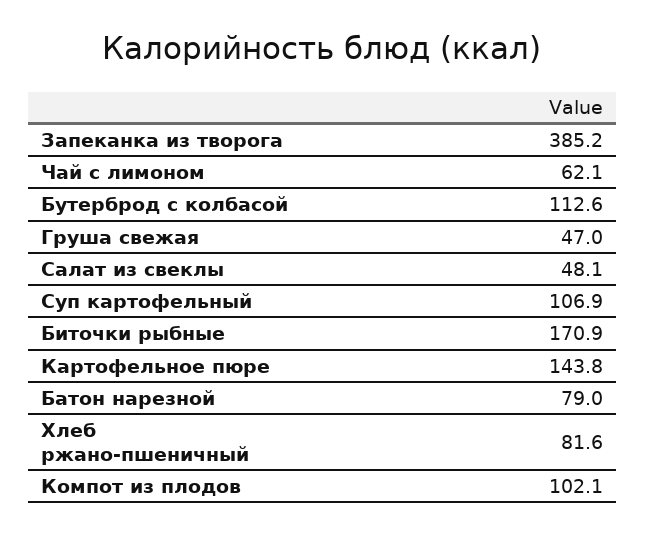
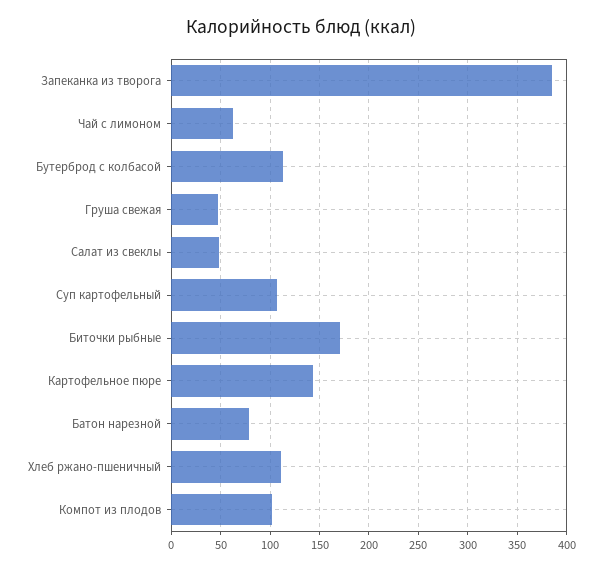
Хлеб ржано-пшеничный: 81.6 -> 110

